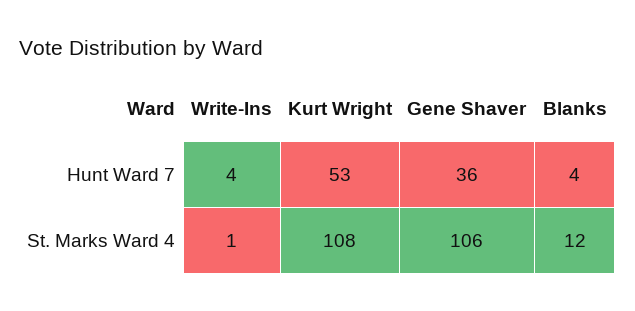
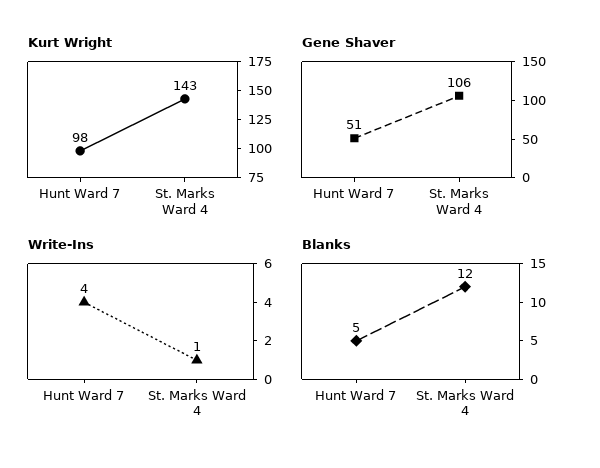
Kurt Wright, Hunt Ward 7: 53 -> 98
Gene Shaver, Hunt Ward 7: 36 -> 51
Blanks, Hunt Ward 7: 4 -> 5
Kurt Wright, St. Marks Ward 4: 108 -> 143

